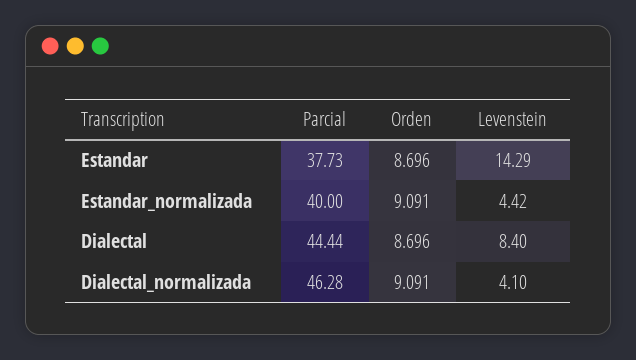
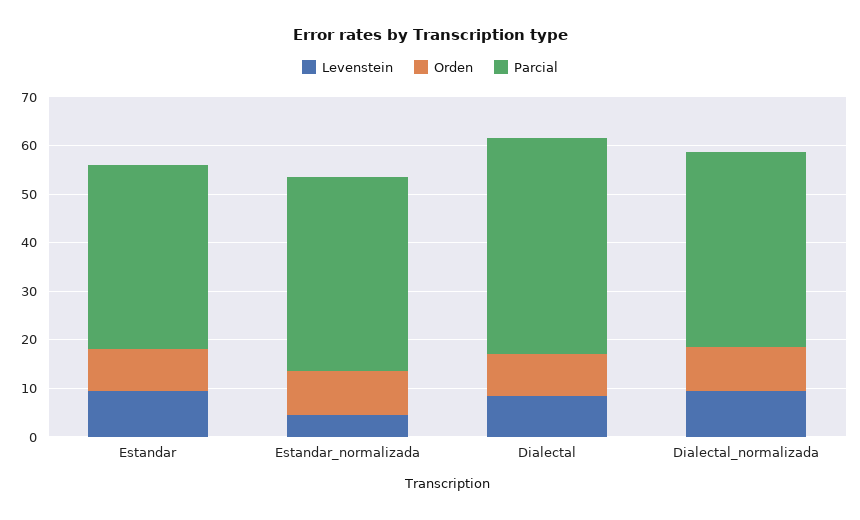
Levenstein, Estandar: 14.29 -> 10
Parcial, Dialectal_normalizada: 46.28 -> 40
Levenstein, Dialectal_normalizada: 4.1 -> 10

